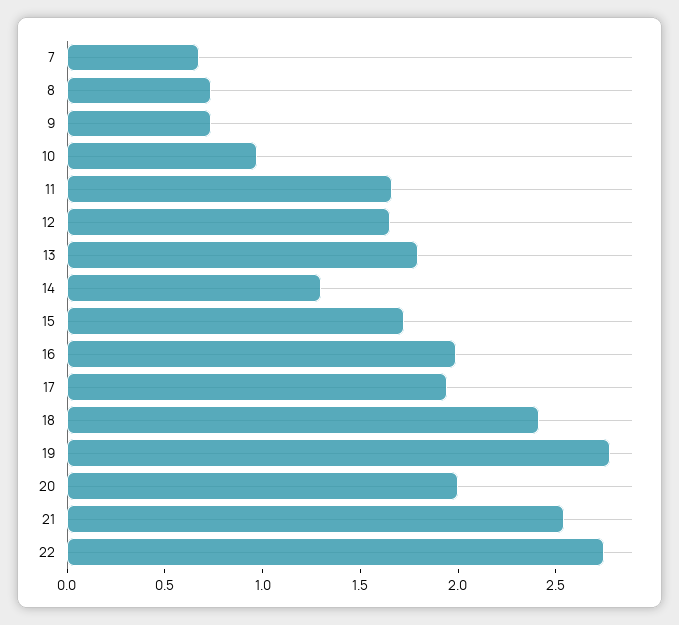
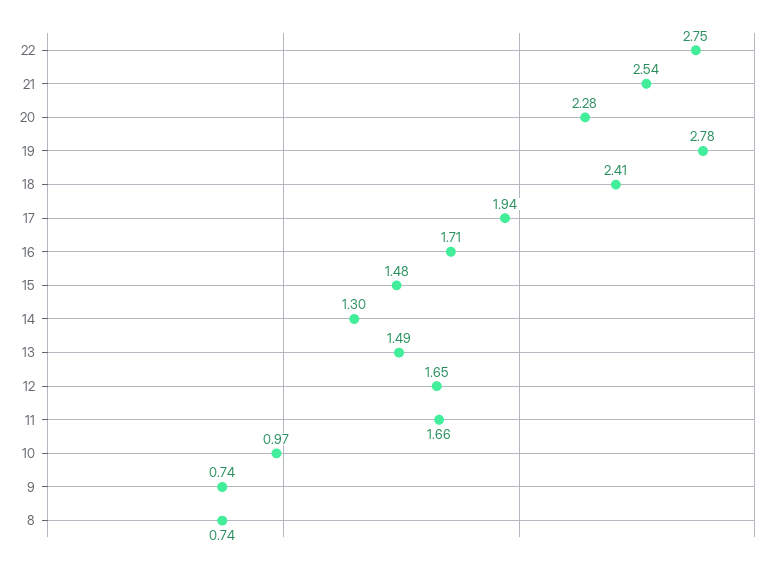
7: 0.7 -> none
13: 1.8 -> 1.49
15: 1.7 -> 1.48
16: 2 -> 1.71
20: 2 -> 2.28

